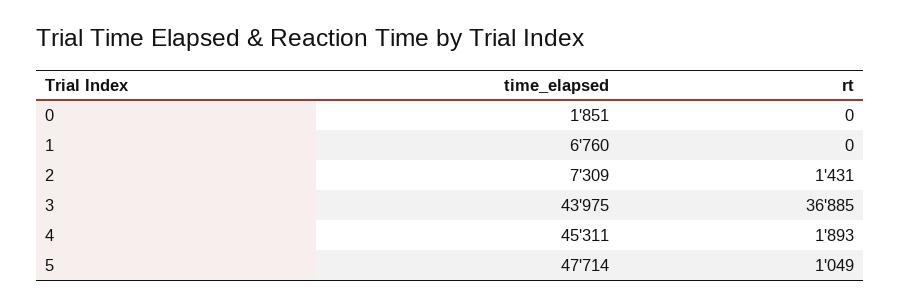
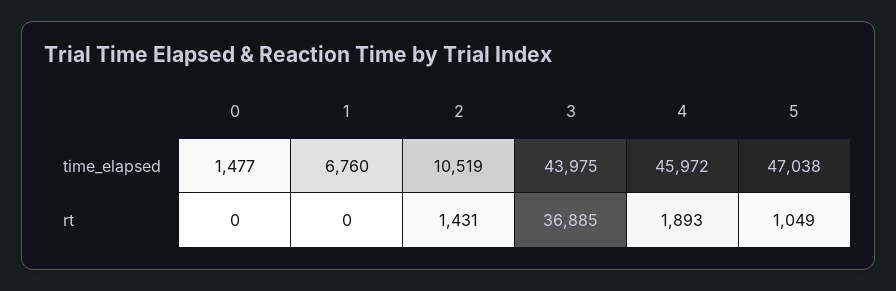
time_elapsed, 0: 1851 -> 1477
time_elapsed, 2: 7309 -> 10519
time_elapsed, 4: 45311 -> 45972
time_elapsed, 5: 47714 -> 47038

